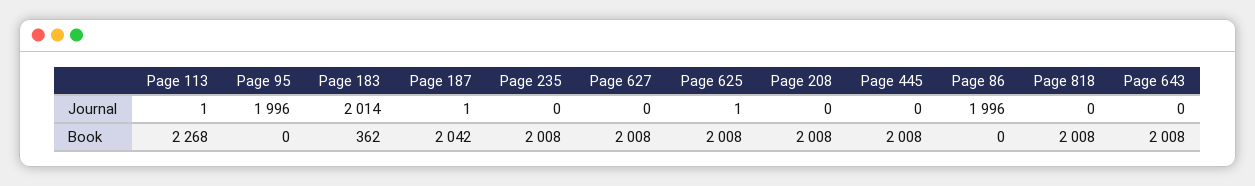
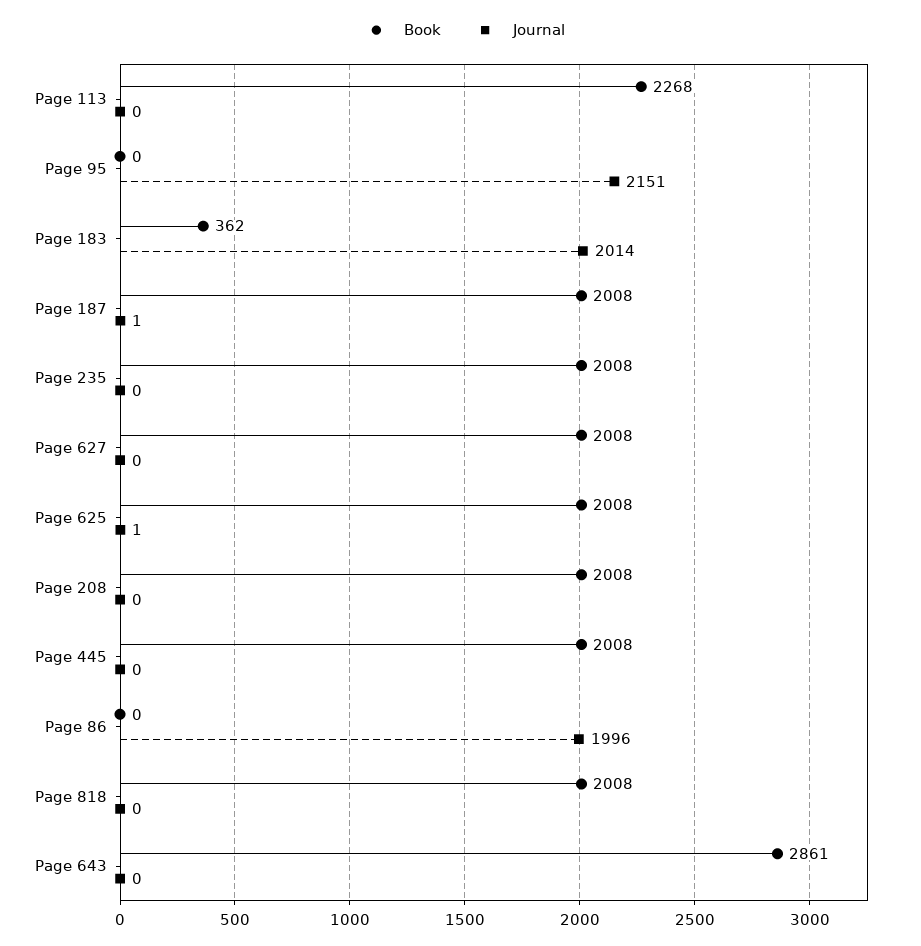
Journal, Page 113: 1 -> 0
Journal, Page 95: 1996 -> 2151
Book, Page 187: 2042 -> 2008
Book, Page 643: 2008 -> 2861

